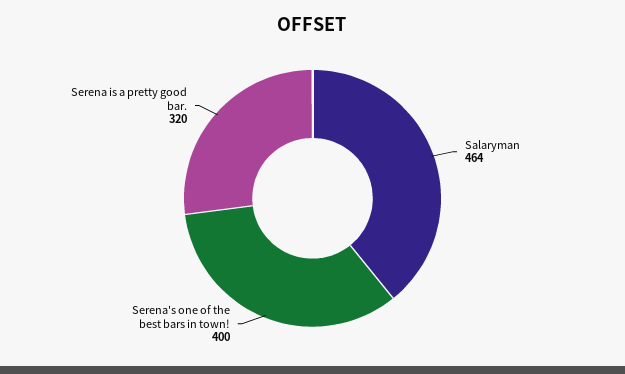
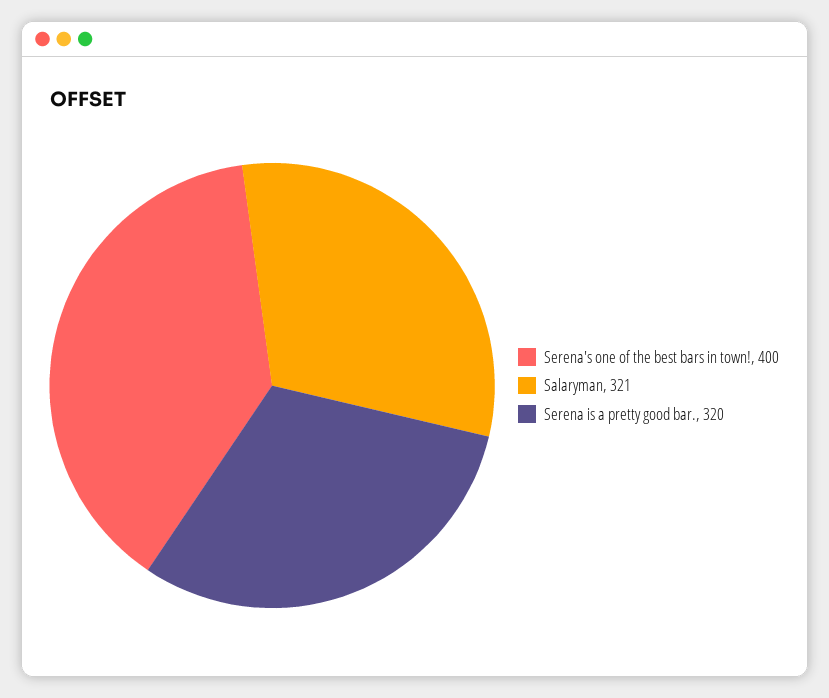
Salaryman: 464 -> 321

